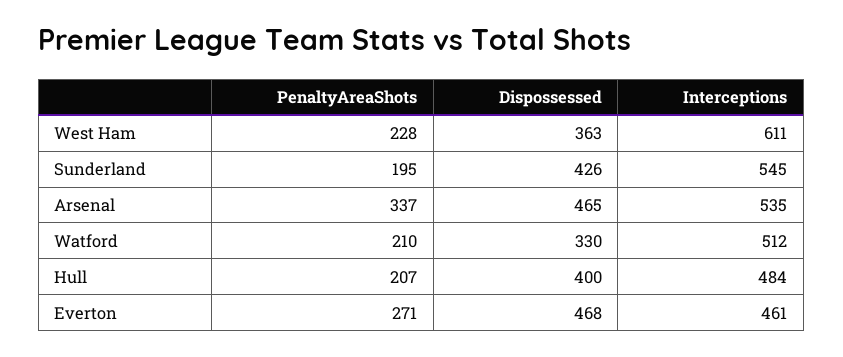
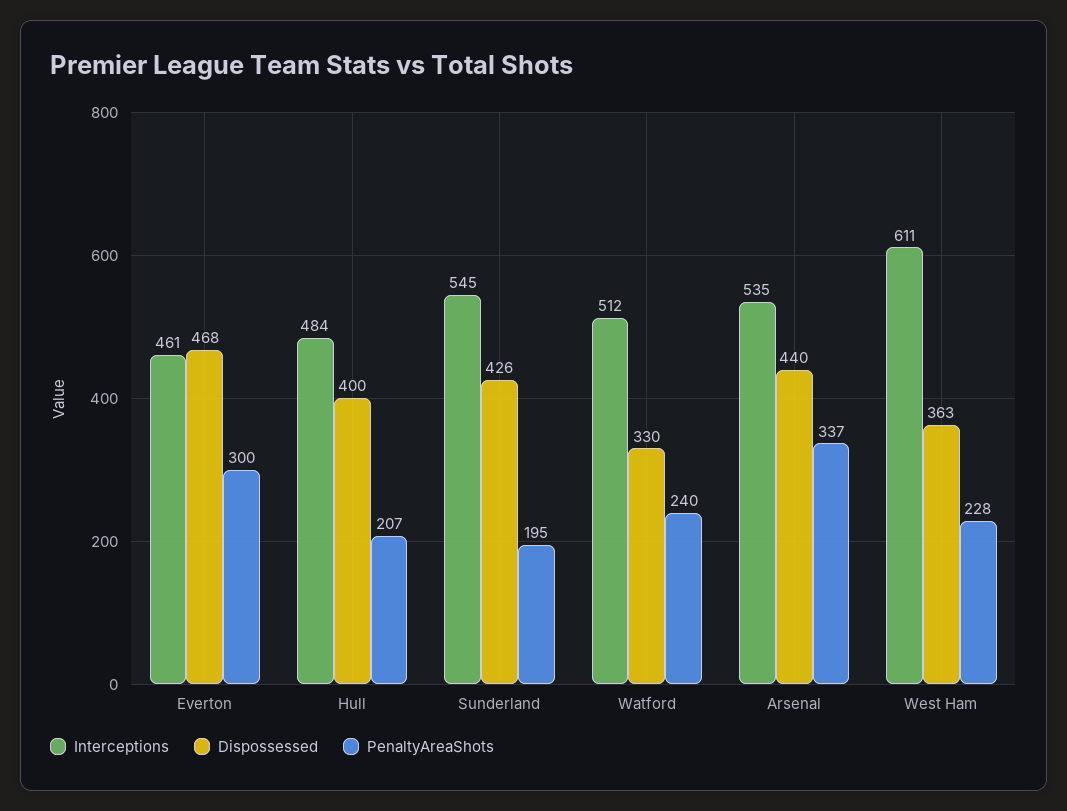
Dispossessed, Arsenal: 465 -> 440
PenaltyAreaShots, Watford: 210 -> 240
PenaltyAreaShots, Everton: 271 -> 300

